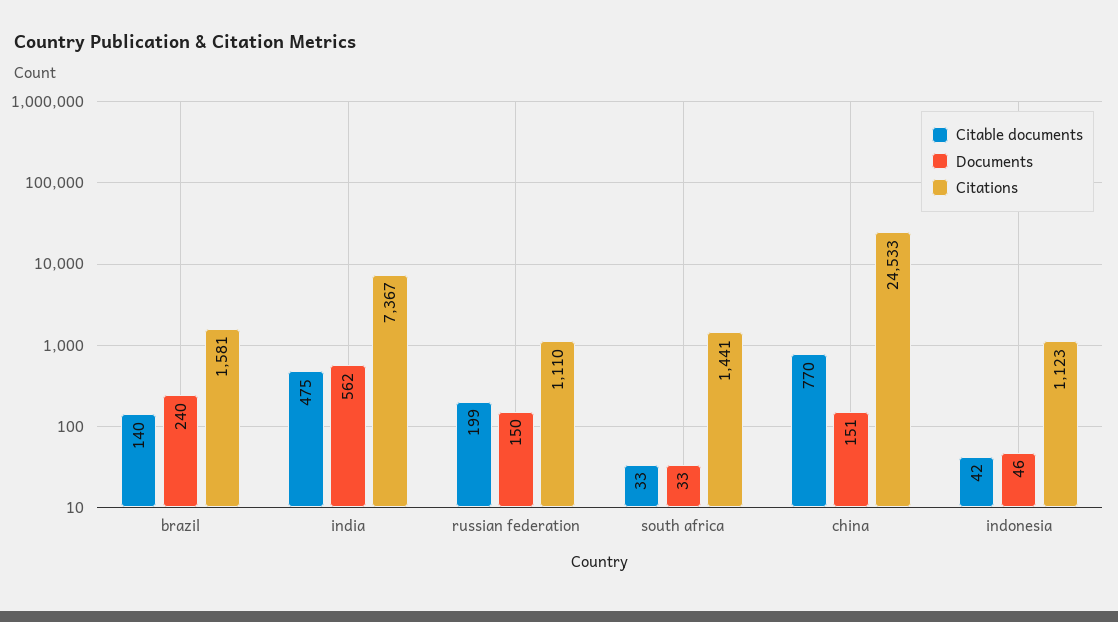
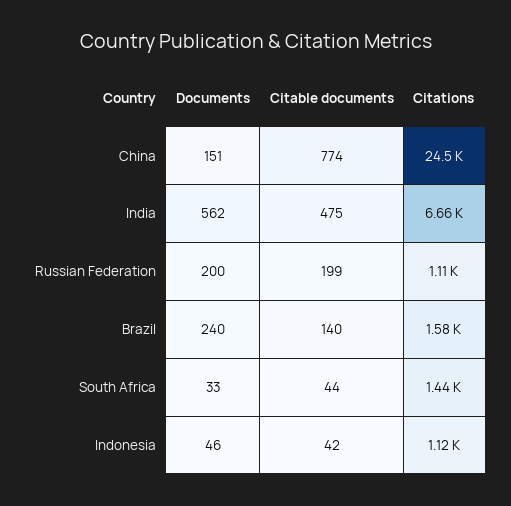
Citations, india: 7367 -> 6660
Documents, russian federation: 150 -> 200
Citable documents, south africa: 33 -> 44
Citable documents, china: 770 -> 774

